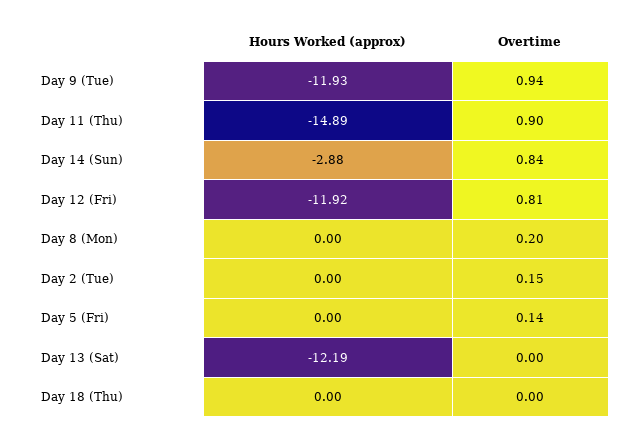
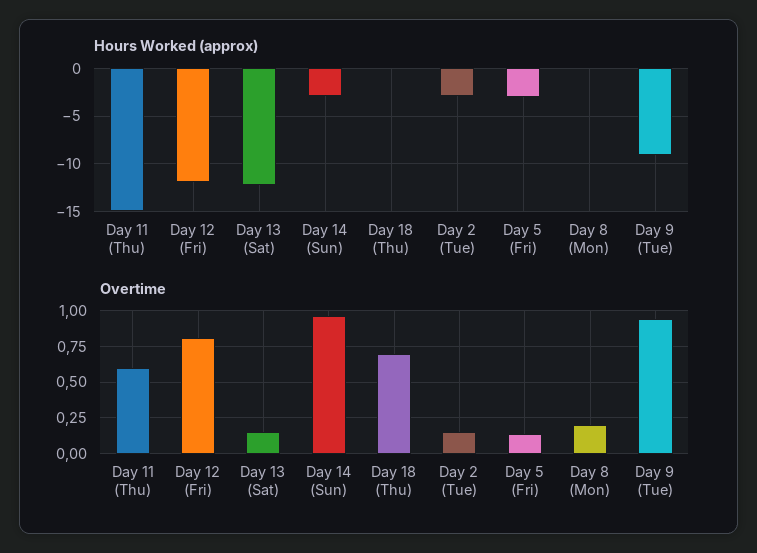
Hours Worked (approx), Day 9 (Tue): -11.93 -> -9
Overtime, Day 11 (Thu): 0.9 -> 0.6
Overtime, Day 14 (Sun): 0.84 -> 0.95
Hours Worked (approx), Day 2 (Tue): 0 -> -3
Hours Worked (approx), Day 5 (Fri): 0 -> -3
Overtime, Day 13 (Sat): 0 -> 0.15
Overtime, Day 18 (Thu): 0 -> 0.7

